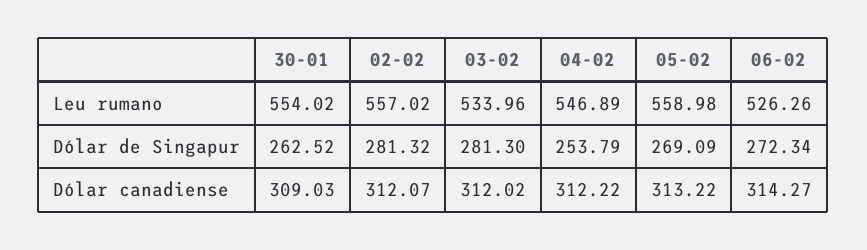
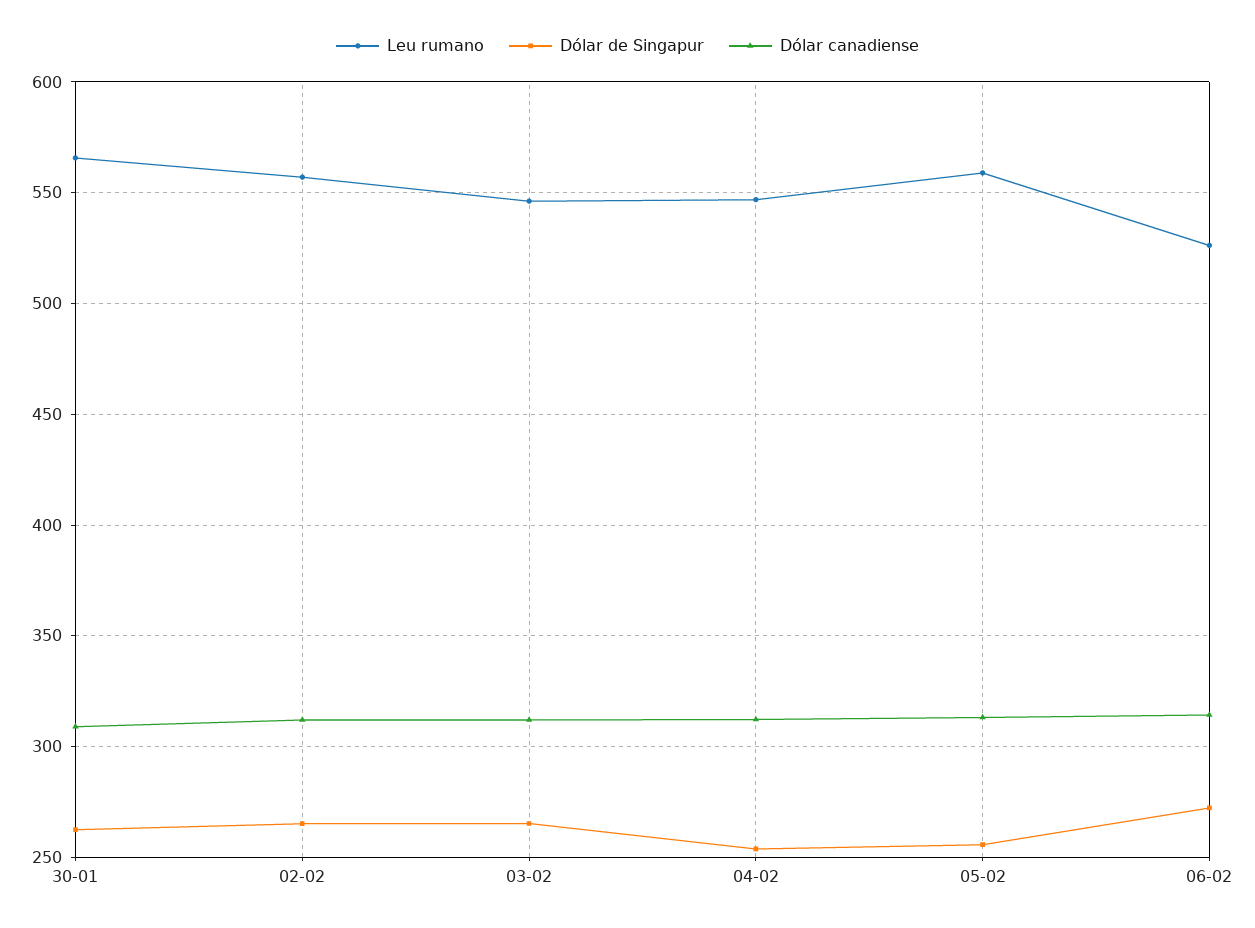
Leu rumano, 30-01: 554.02 -> 565
Leu rumano, 03-02: 533.96 -> 545
Dólar de Singapur, 02-02: 281.32 -> 265
Dólar de Singapur, 03-02: 281.3 -> 265
Dólar de Singapur, 05-02: 269.09 -> 255

